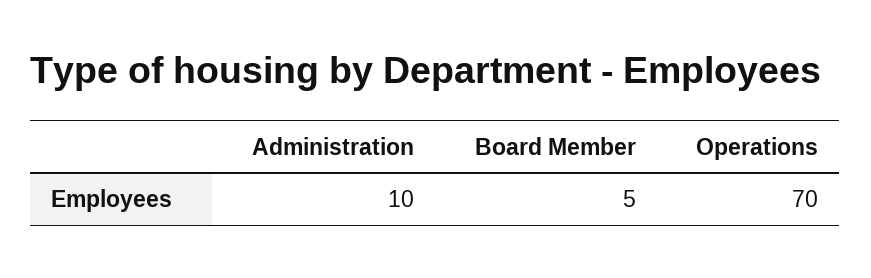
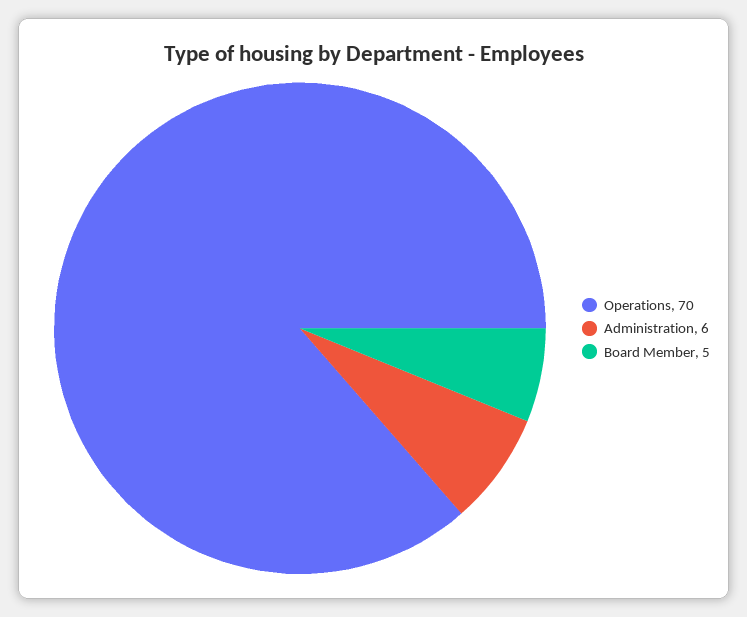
Administration: 10 -> 6

